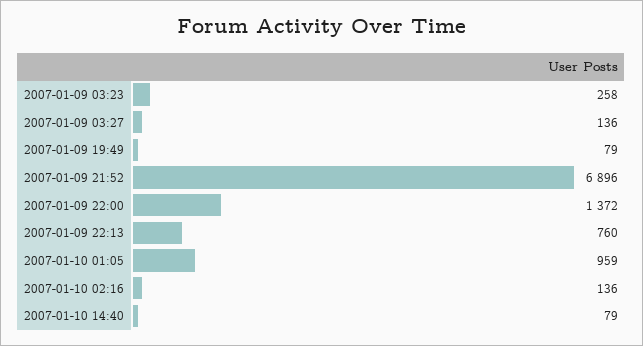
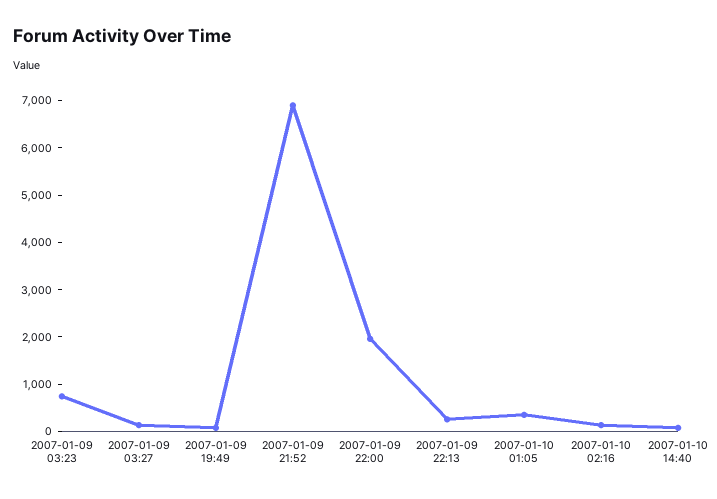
2007-01-09 03:23: 258 -> 800
2007-01-09 22:00: 1372 -> 2000
2007-01-09 22:13: 760 -> 200
2007-01-10 01:05: 959 -> 400

